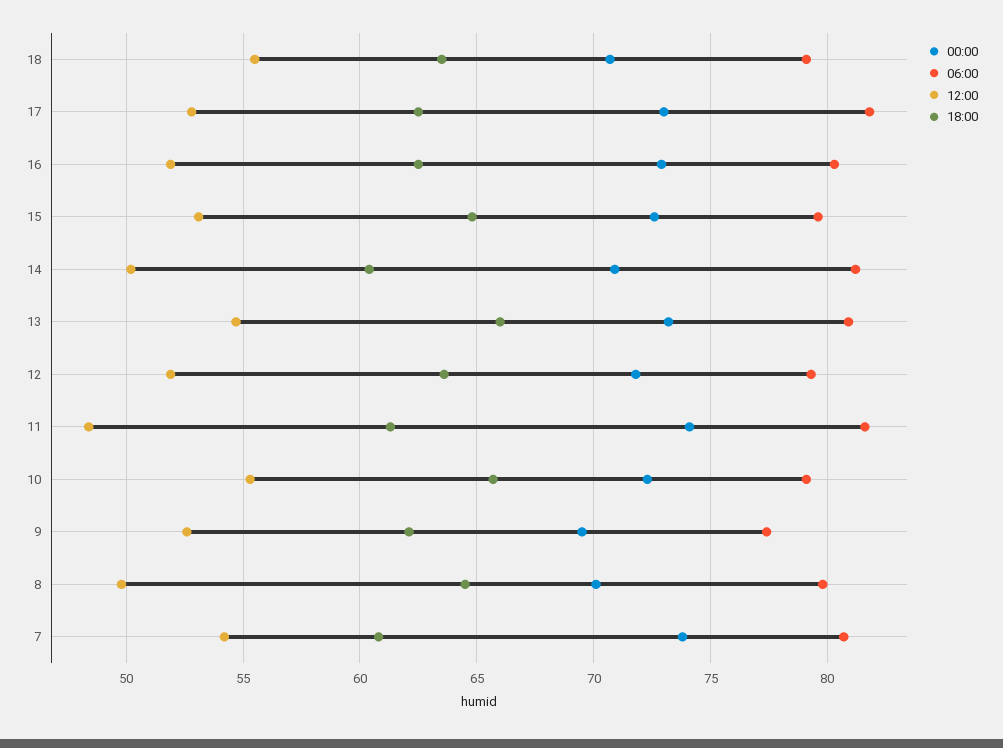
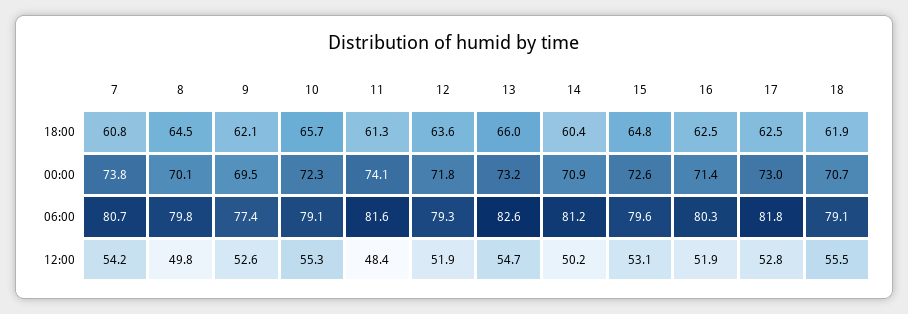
18:00, 18: 63.5 -> 61.9
00:00, 16: 73 -> 71.4
06:00, 13: 81 -> 82.6

